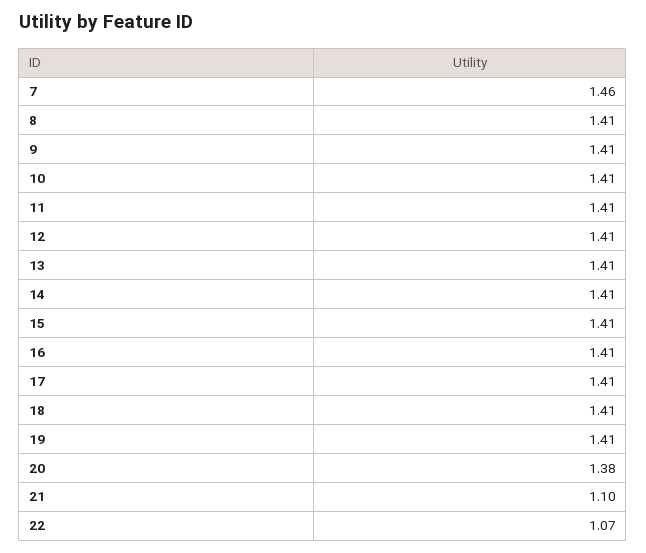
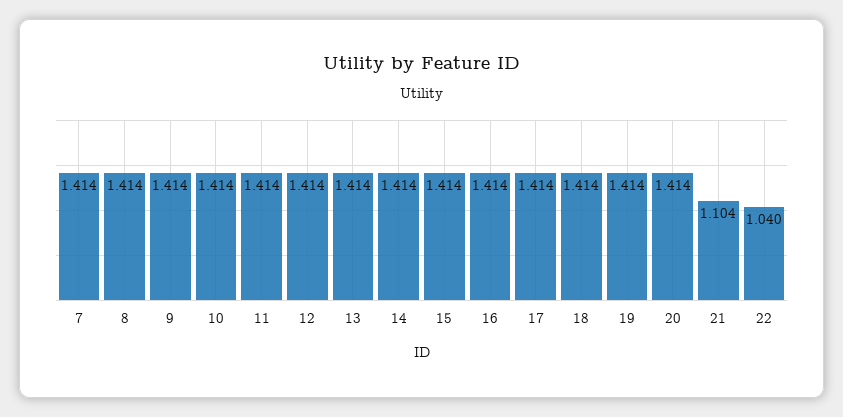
7: 1.46 -> 1.414
20: 1.38 -> 1.414
22: 1.07 -> 1.04

